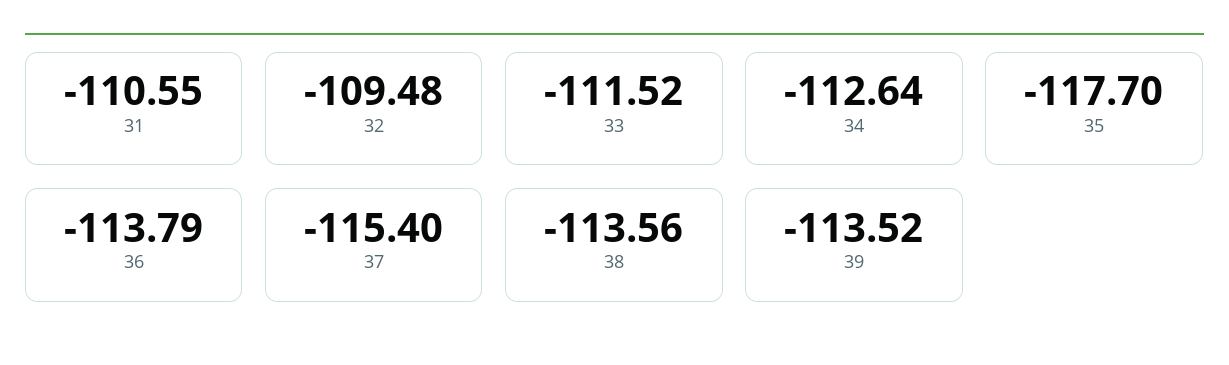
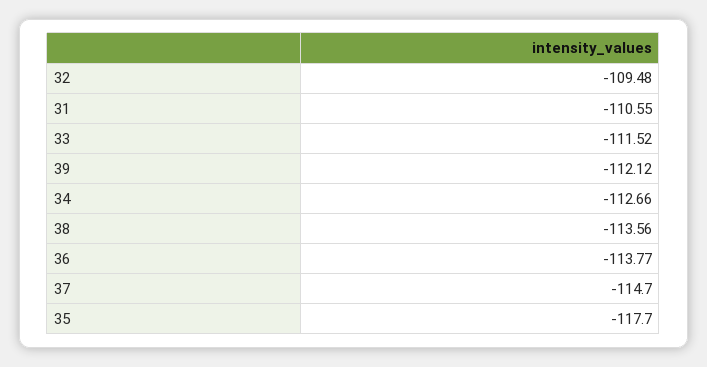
34: -112.64 -> -112.66
36: -113.79 -> -113.77
37: -115.4 -> -114.7
39: -113.52 -> -112.12

